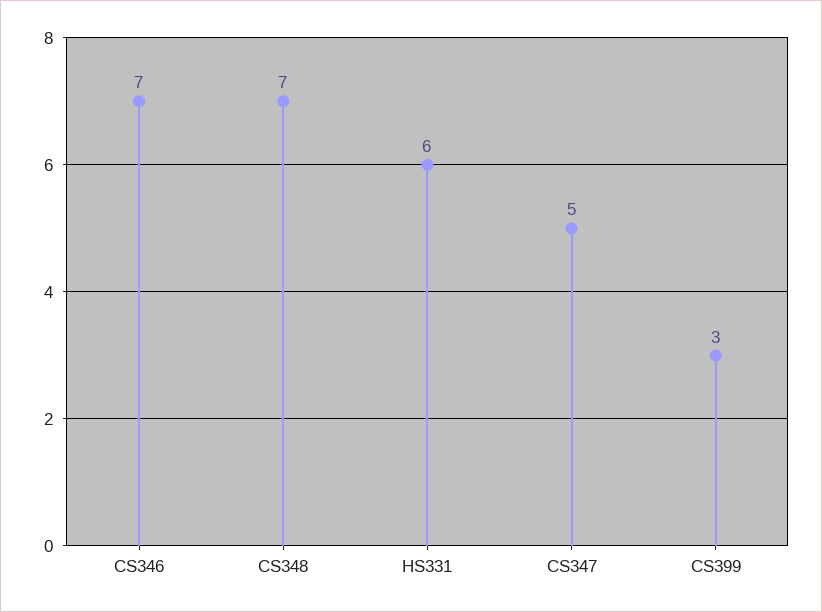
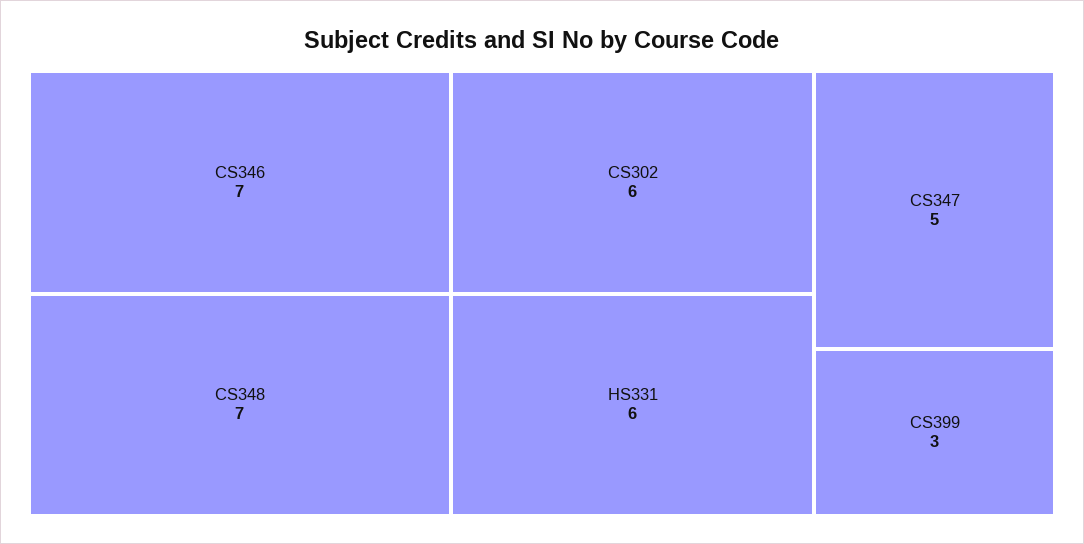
CS302: none -> 6

